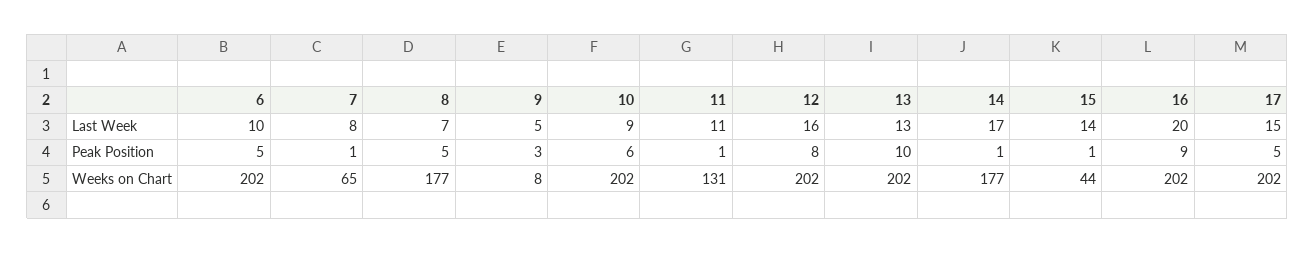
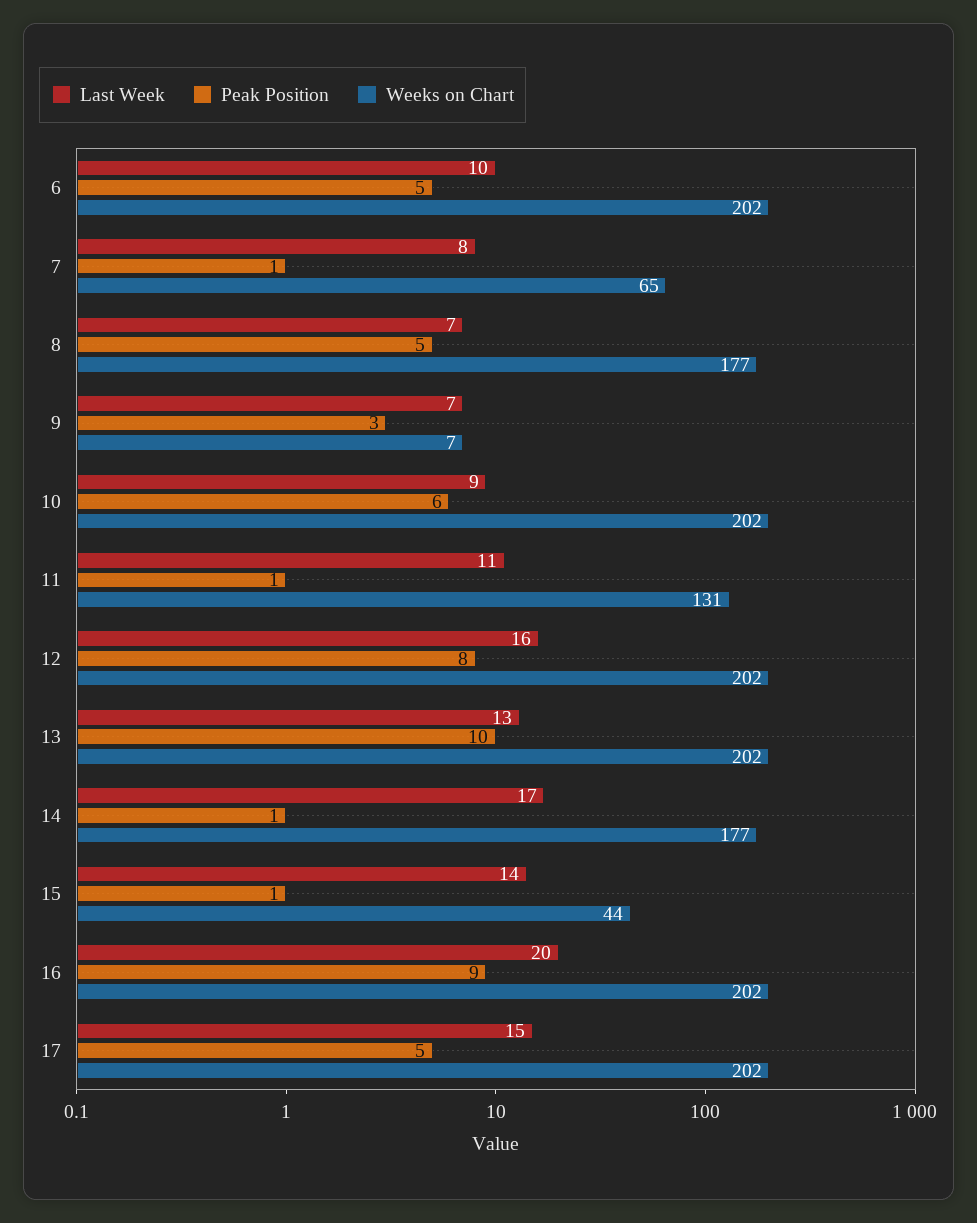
Last Week, 9: 5 -> 7
Weeks on Chart, 9: 8 -> 7

